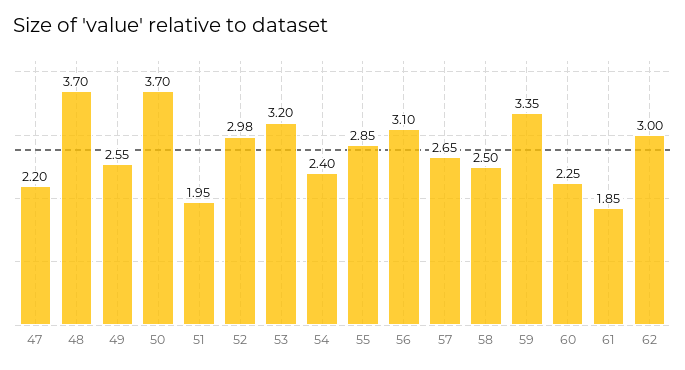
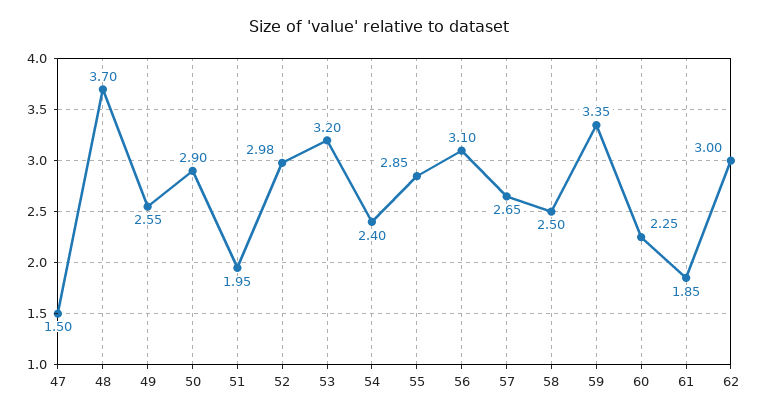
47: 2.2 -> 1.5
50: 3.7 -> 2.9

